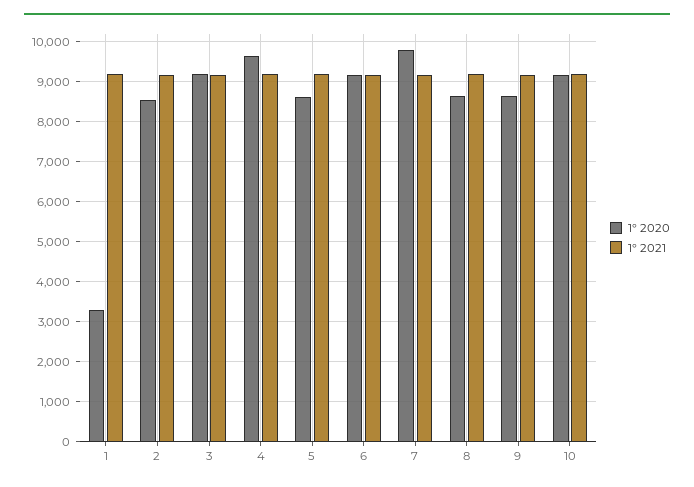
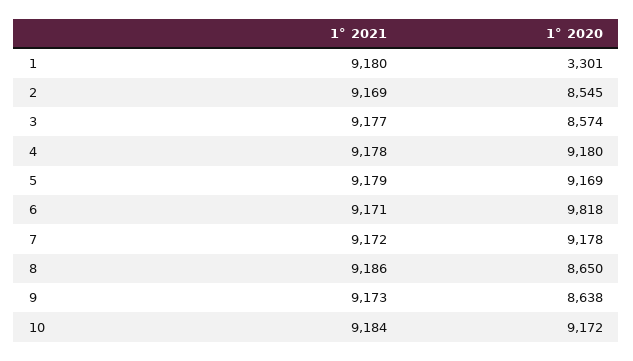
1° 2020, 3: 9200 -> 8574
1° 2020, 4: 9600 -> 9180
1° 2020, 5: 8600 -> 9169
1° 2020, 6: 9200 -> 9818
1° 2020, 7: 9800 -> 9178

